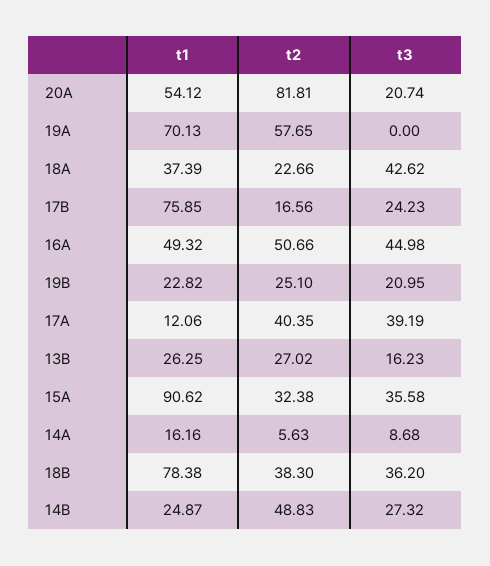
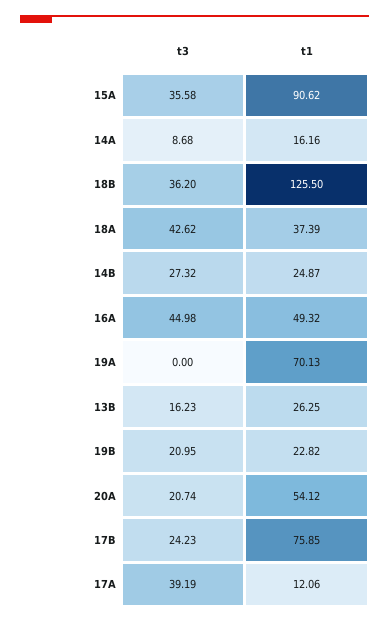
t2, 20A: 81.81 -> none
t2, 19A: 57.65 -> none
t2, 18A: 22.66 -> none
t2, 17B: 16.56 -> none
t2, 16A: 50.66 -> none
t2, 19B: 25.1 -> none
t2, 17A: 40.35 -> none
t2, 13B: 27.02 -> none
t2, 15A: 32.38 -> none
t2, 14A: 5.63 -> none
t1, 18B: 78.38 -> 125.5
t2, 18B: 38.3 -> none
t2, 14B: 48.83 -> none

